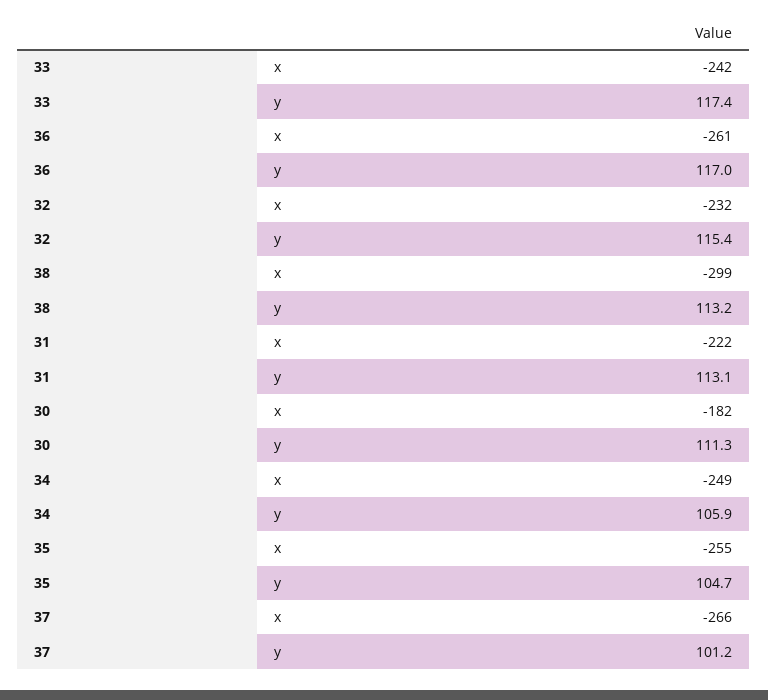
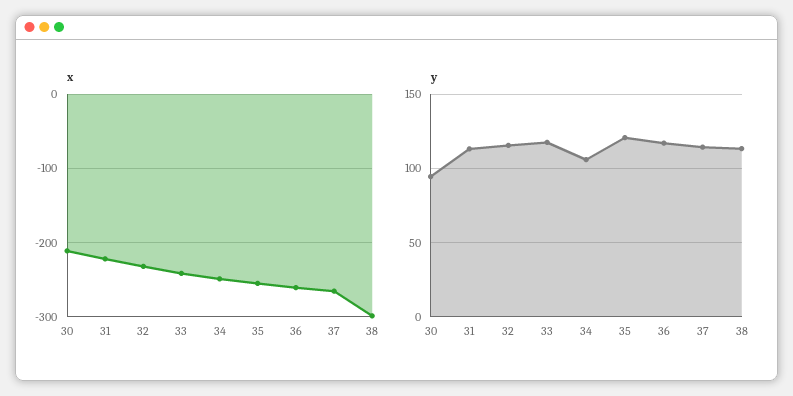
x, 30: -182 -> -210
y, 30: 111.3 -> 95
y, 35: 104.7 -> 120
y, 37: 101.2 -> 115

